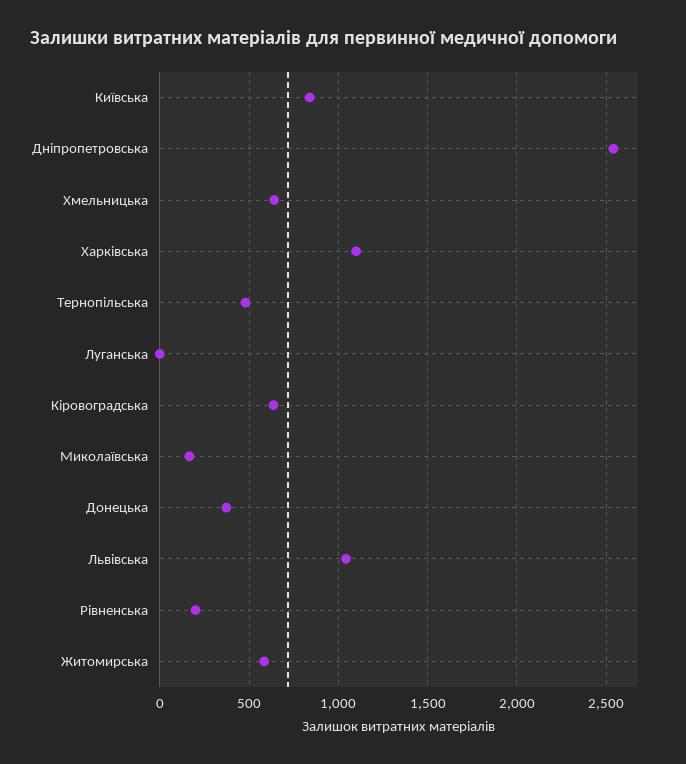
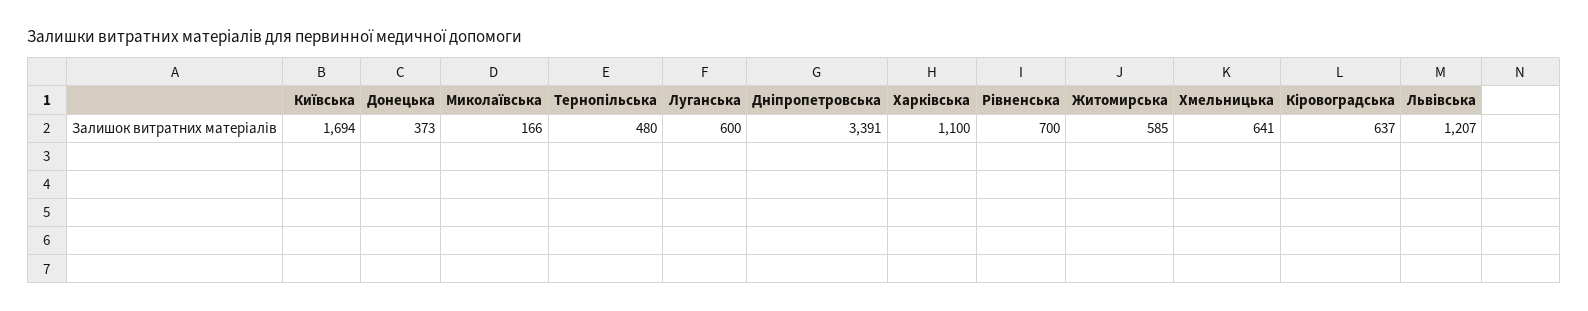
Київська: 850 -> 1694
Дніпропетровська: 2550 -> 3391
Луганська: 0 -> 600
Львівська: 1050 -> 1207
Рівненська: 200 -> 700

